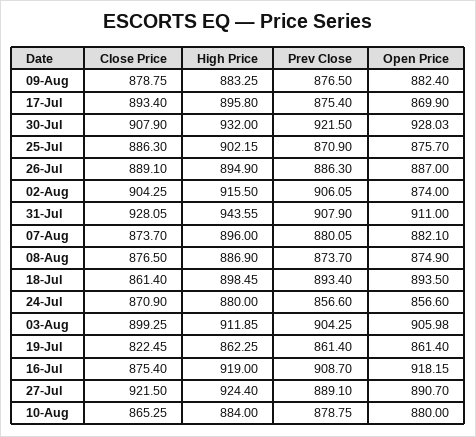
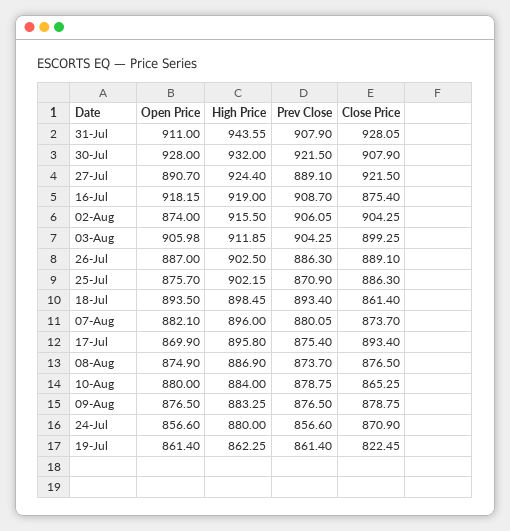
Open Price, 09-Aug: 882.4 -> 876.5
Open Price, 30-Jul: 928.03 -> 928
High Price, 26-Jul: 894.9 -> 902.5

